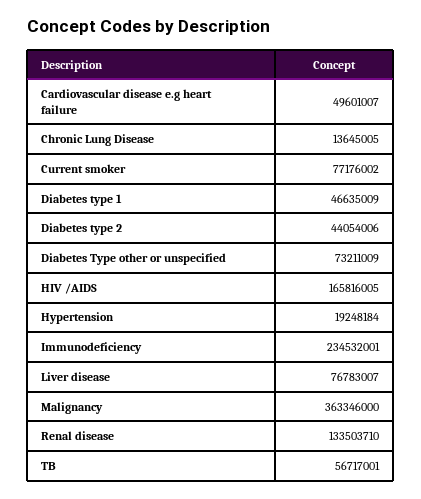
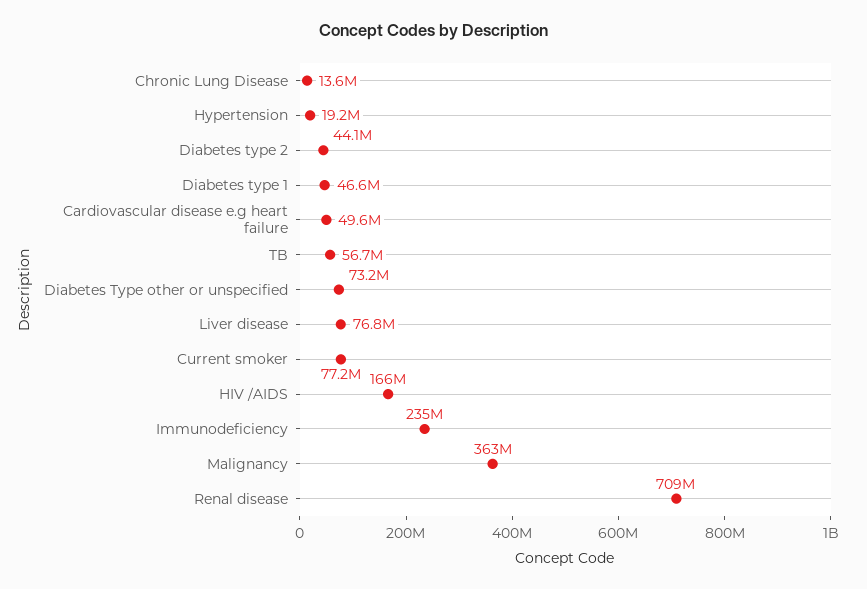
Renal disease: 133503710 -> 709000000

